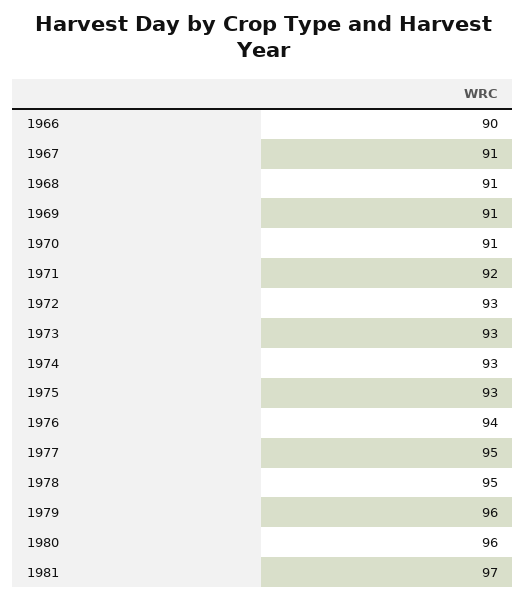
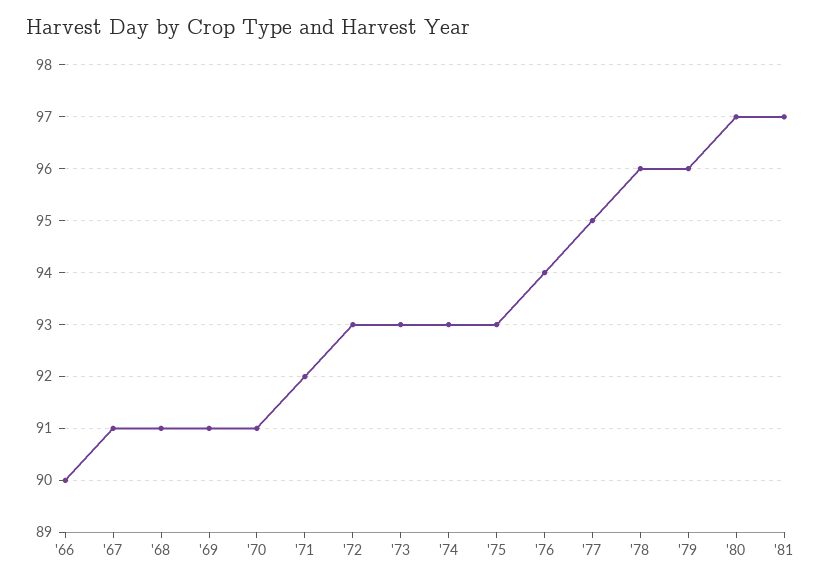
1978: 95 -> 96
1980: 96 -> 97

